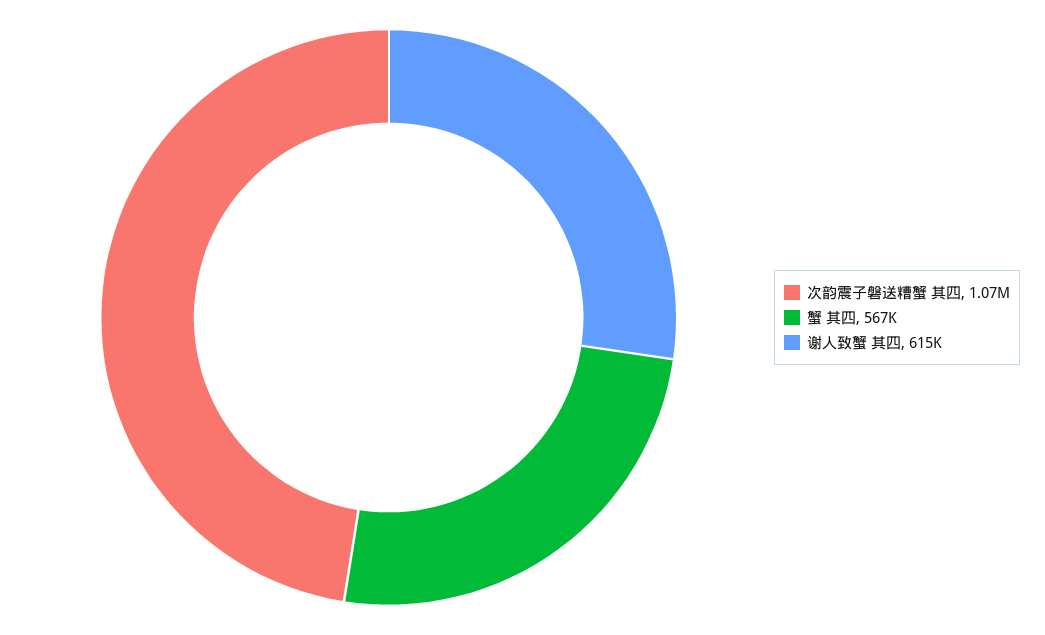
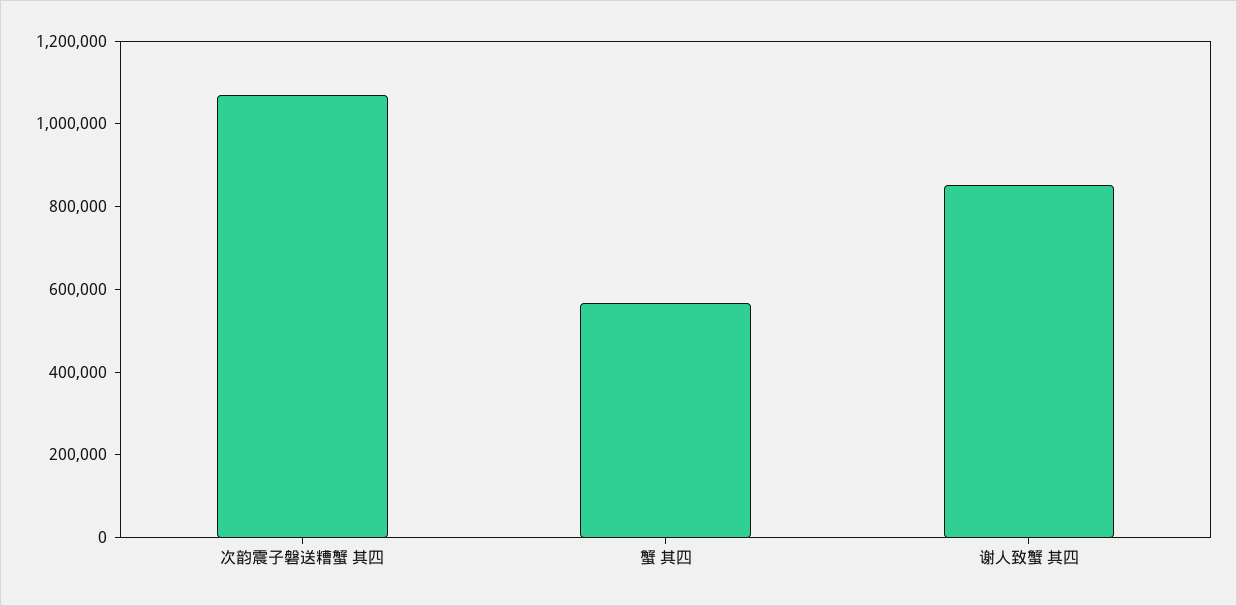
谢人致蟹 其四: 615000 -> 850000

